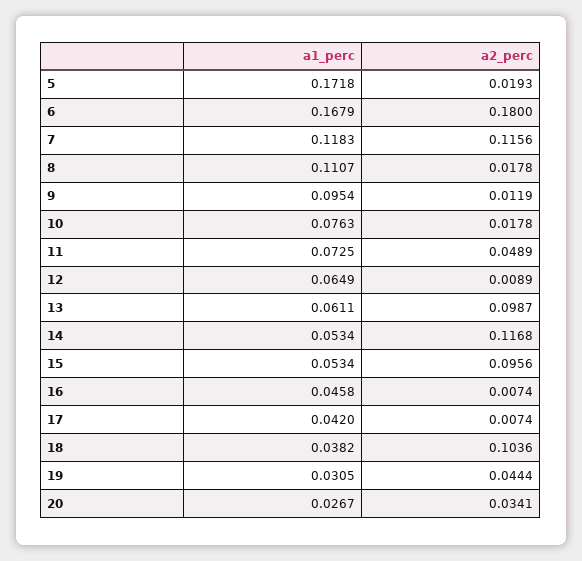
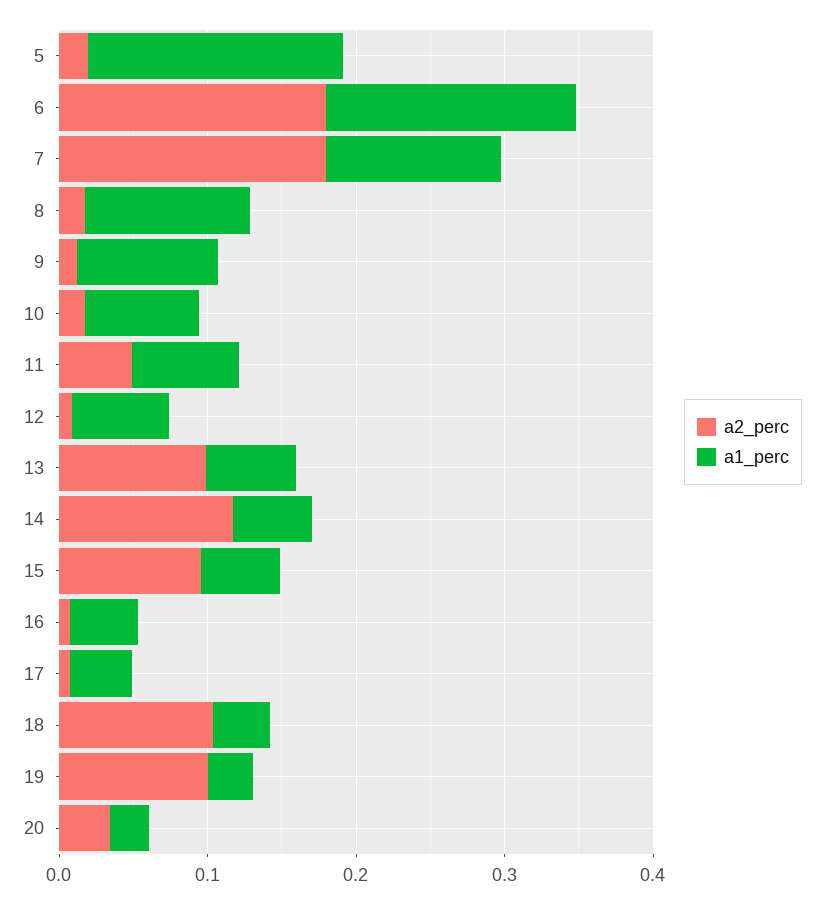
a2_perc, 7: 0.1156 -> 0.18
a2_perc, 19: 0.0444 -> 0.1

